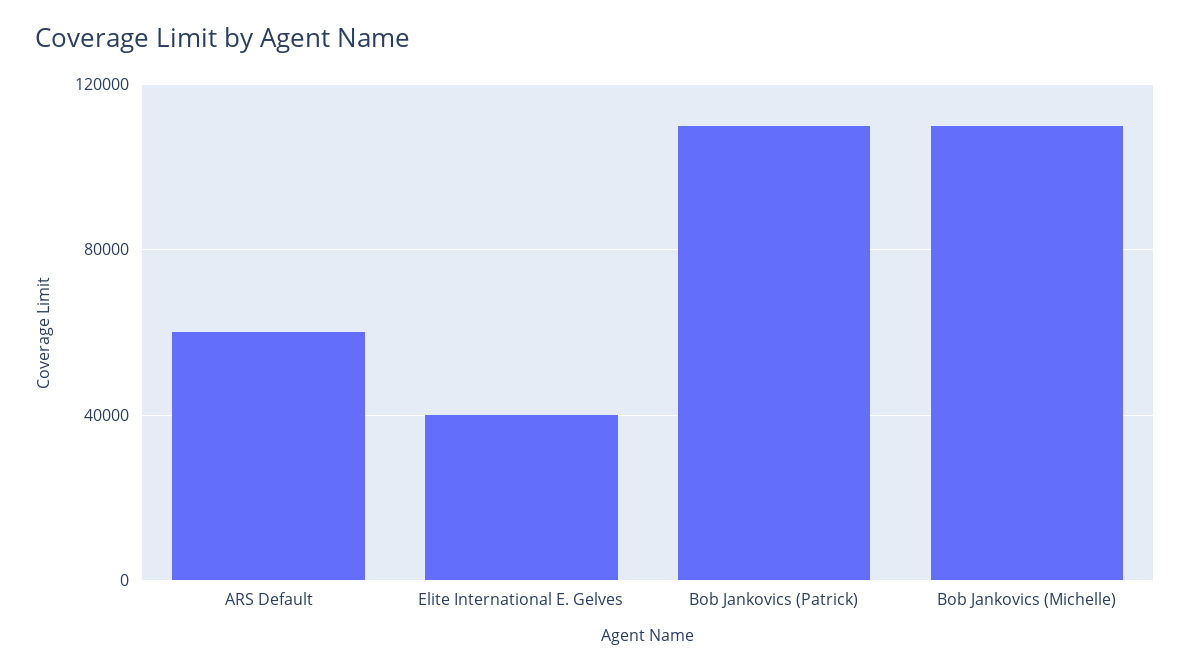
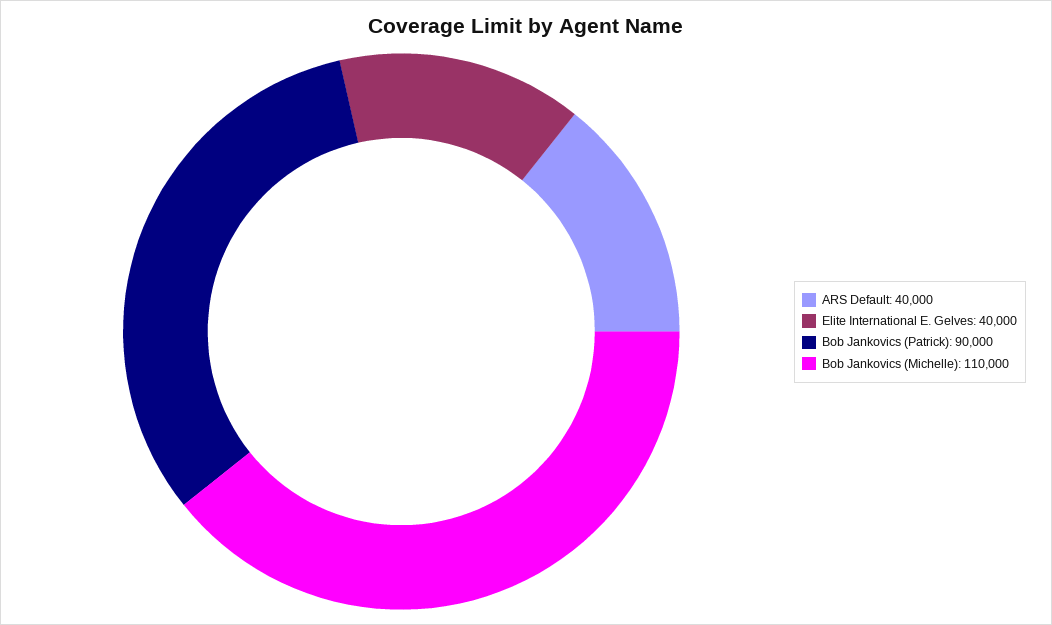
ARS Default: 60000 -> 40000
Bob Jankovics (Patrick): 110000 -> 90000

